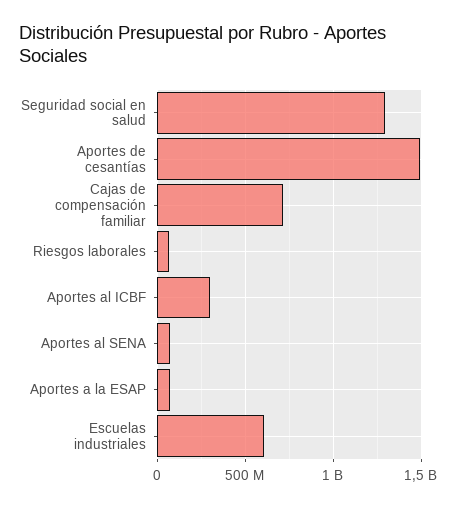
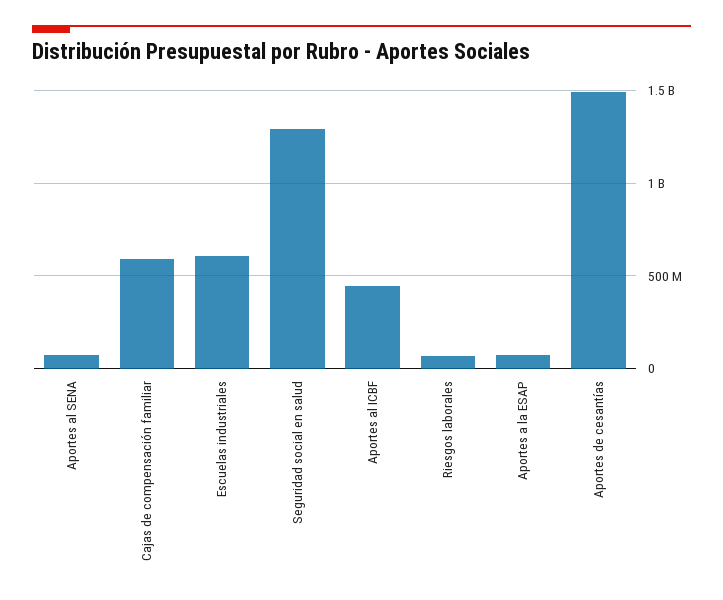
Cajas de compensación familiar: 700000000 -> 600000000
Aportes al ICBF: 300000000 -> 450000000

